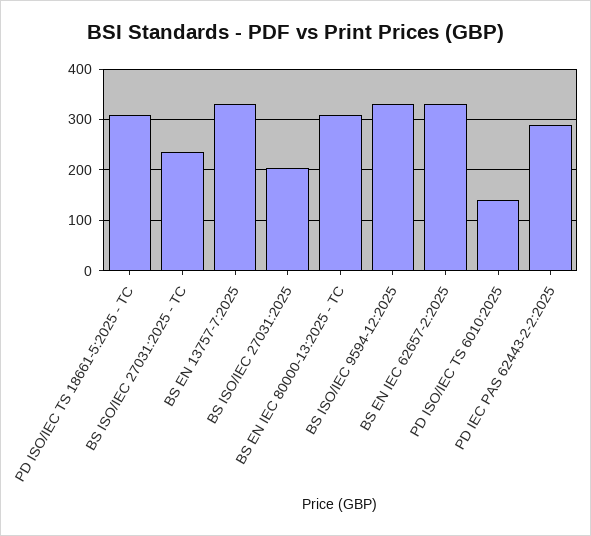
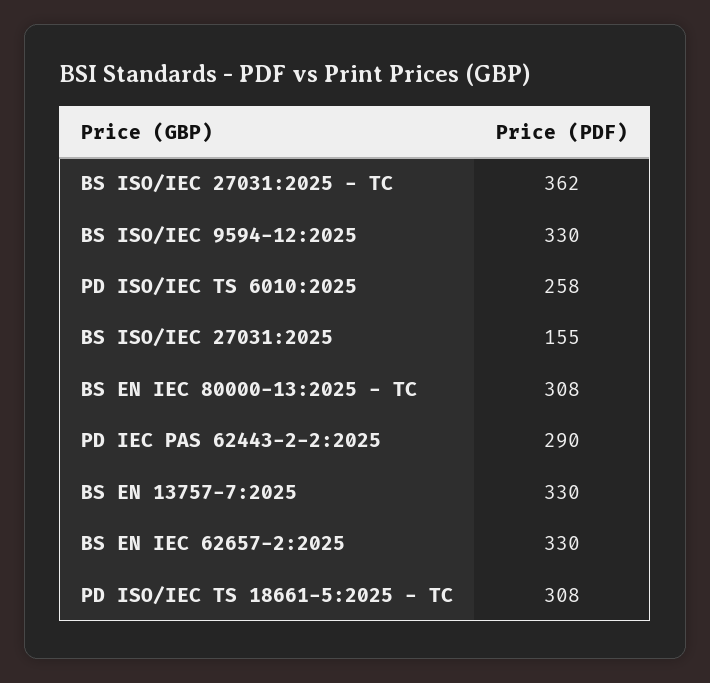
BS ISO/IEC 27031:2025 - TC: 240 -> 362
BS ISO/IEC 27031:2025: 200 -> 155
PD ISO/IEC TS 6010:2025: 140 -> 258

